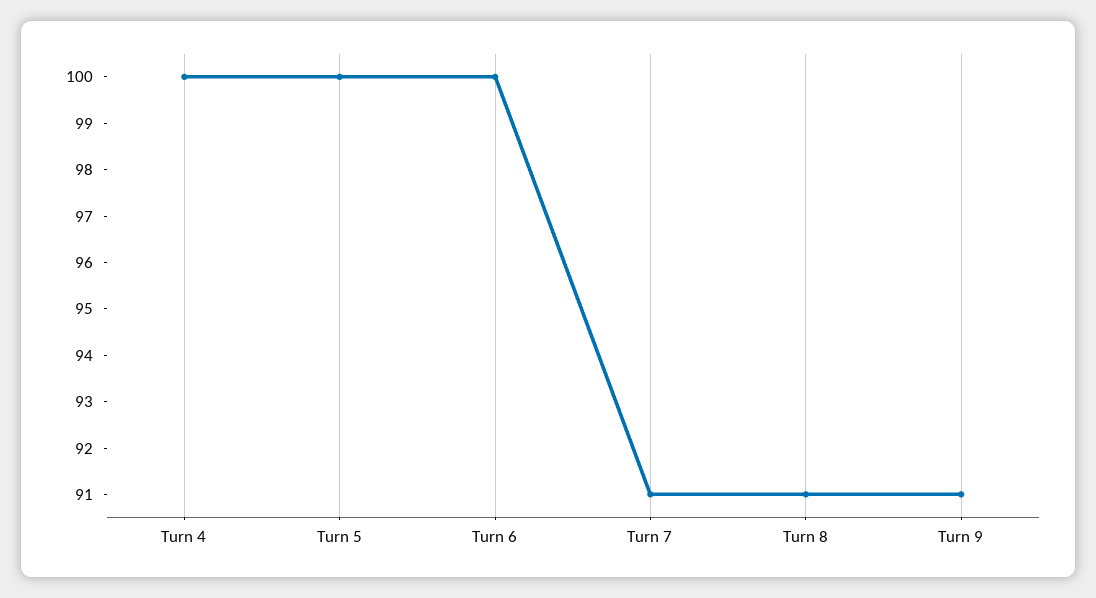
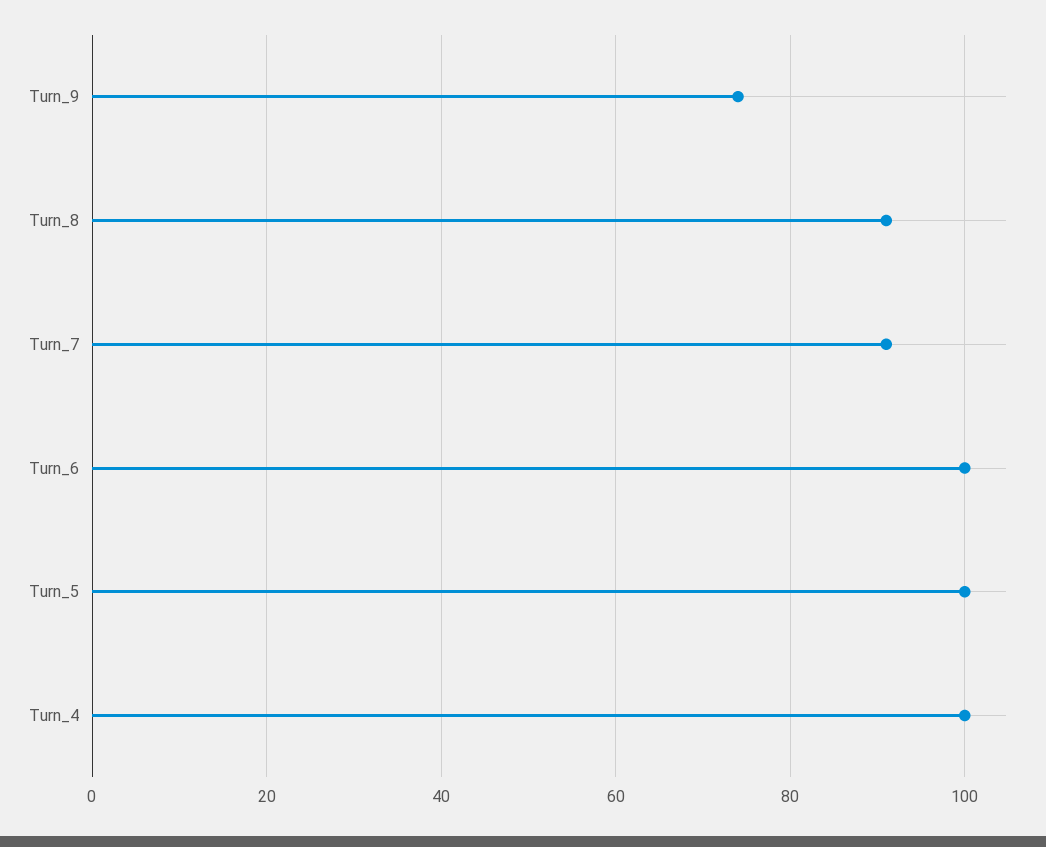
Turn 9: 91 -> 75

